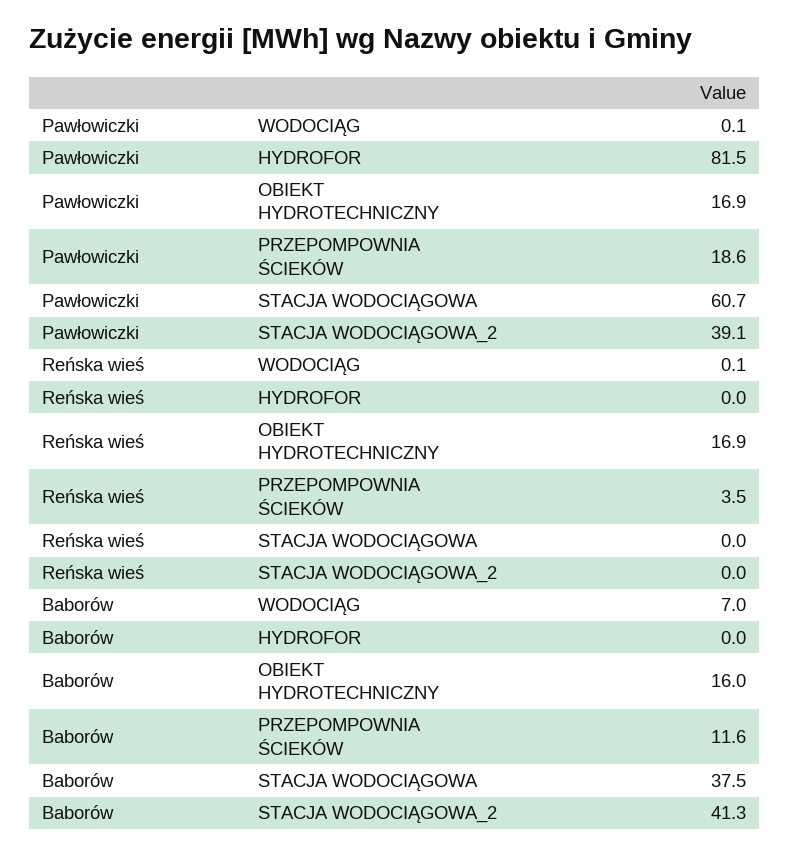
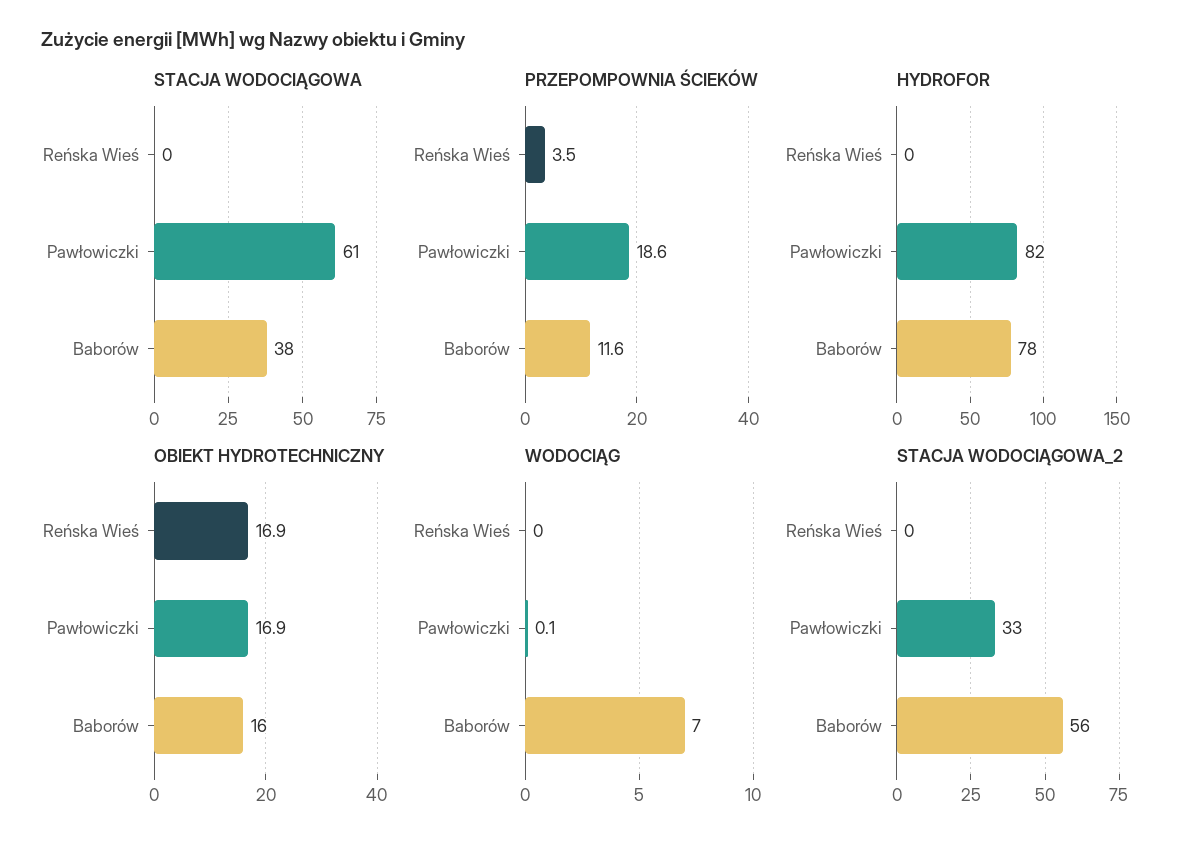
STACJA WODOCIĄGOWA_2, Pawłowiczki: 39.1 -> 33
WODOCIĄG, Reńska wieś: 0.1 -> 0
HYDROFOR, Baborów: 0 -> 78
STACJA WODOCIĄGOWA_2, Baborów: 41.3 -> 56

